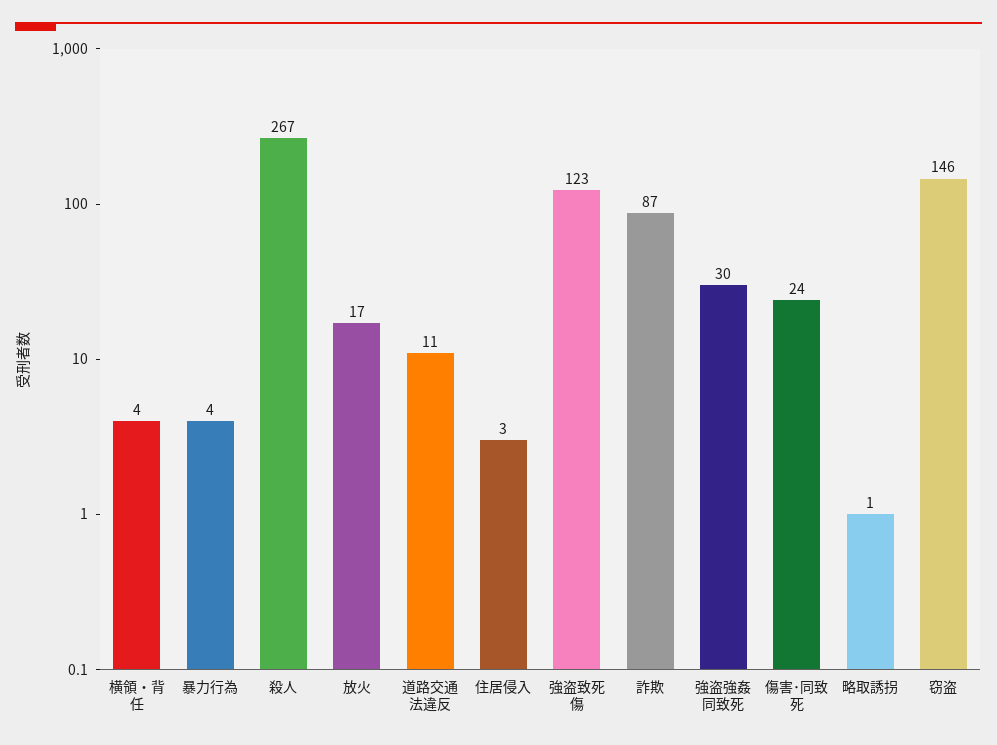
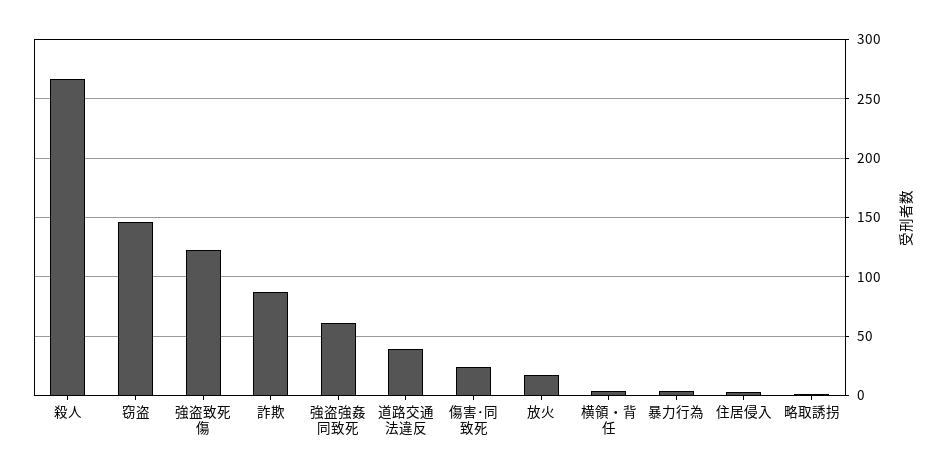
道路交通法違反: 11 -> 40
強盗強姦同致死: 30 -> 60

